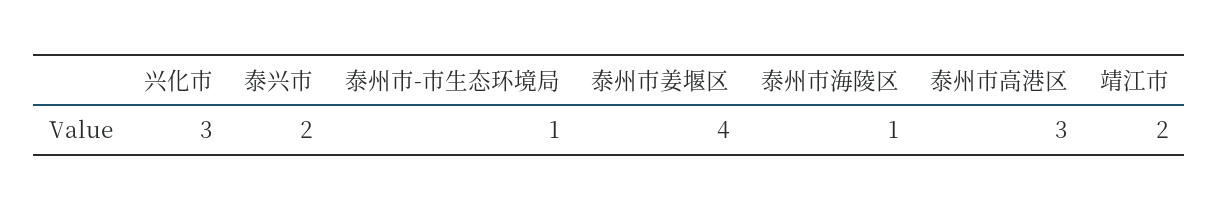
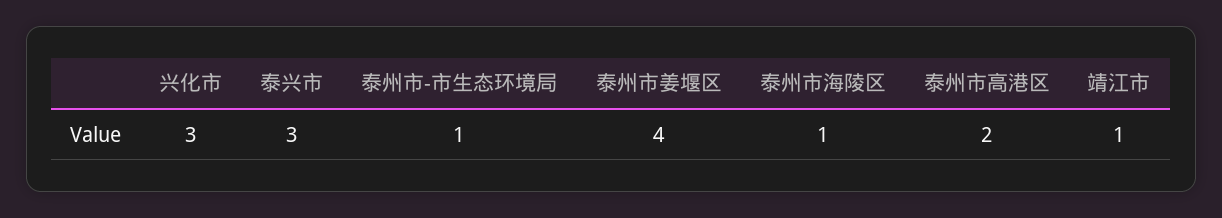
泰兴市: 2 -> 3
泰州市高港区: 3 -> 2
靖江市: 2 -> 1

